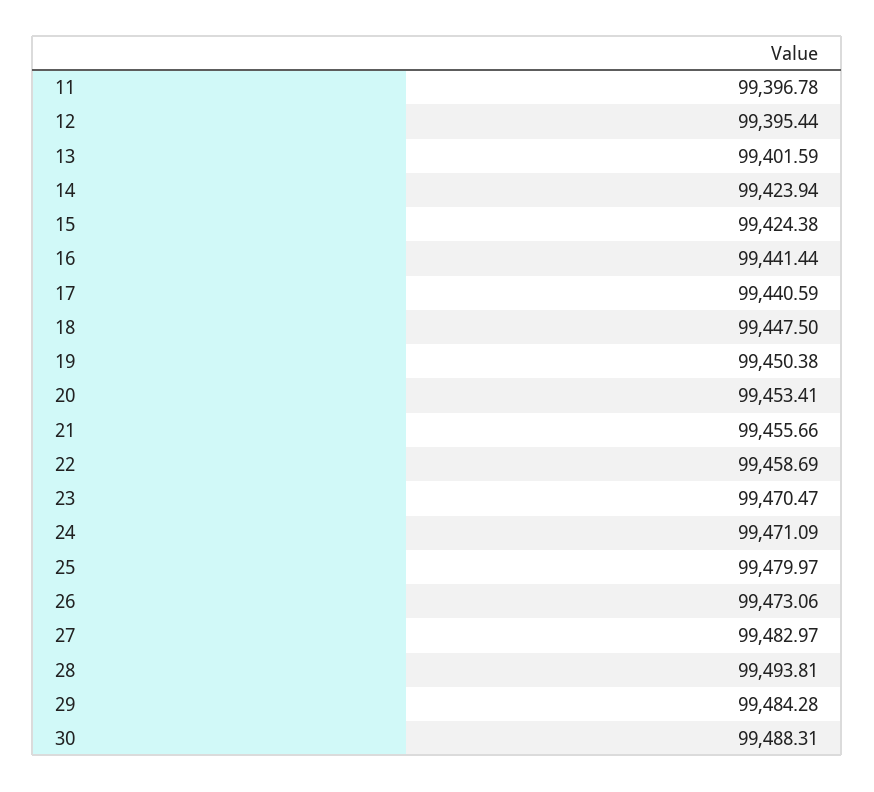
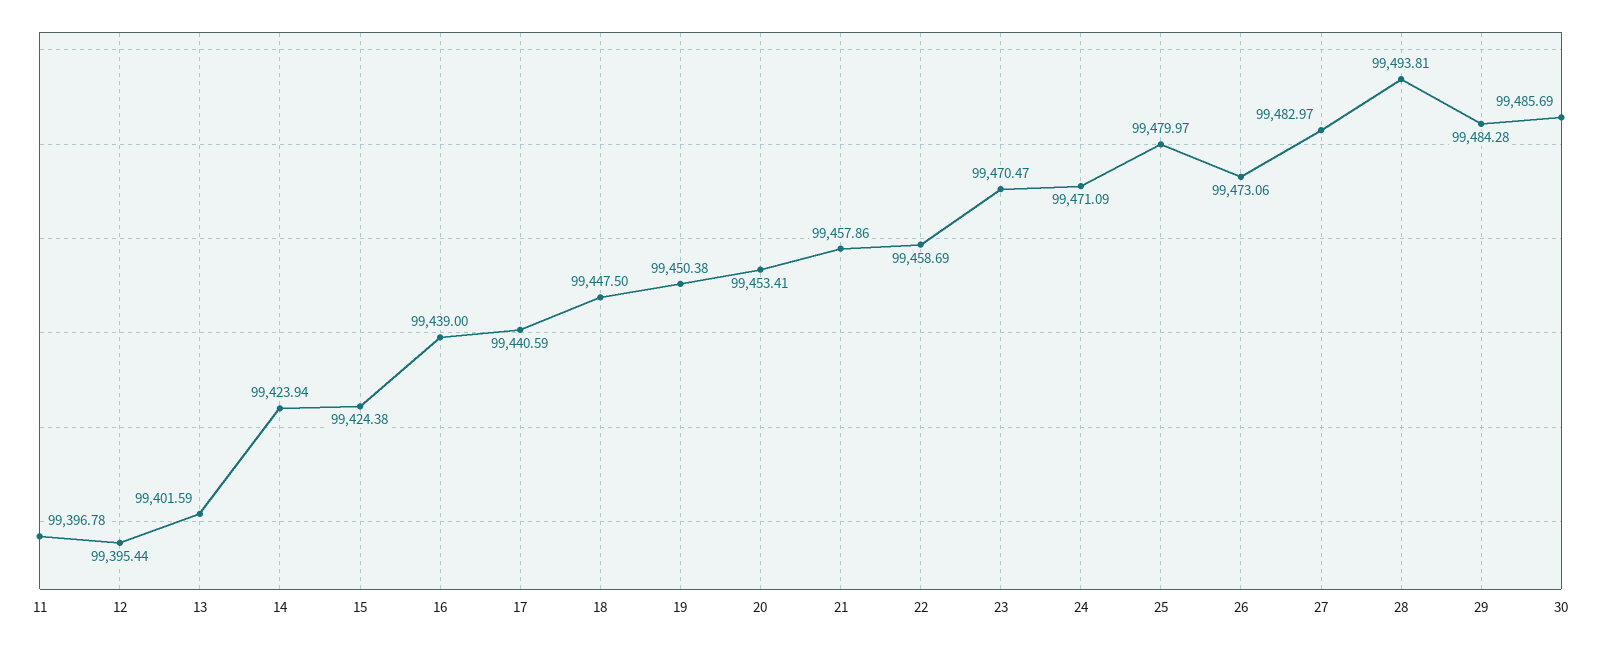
16: 99441.44 -> 99439
21: 99455.66 -> 99457.86
30: 99488.31 -> 99485.69

